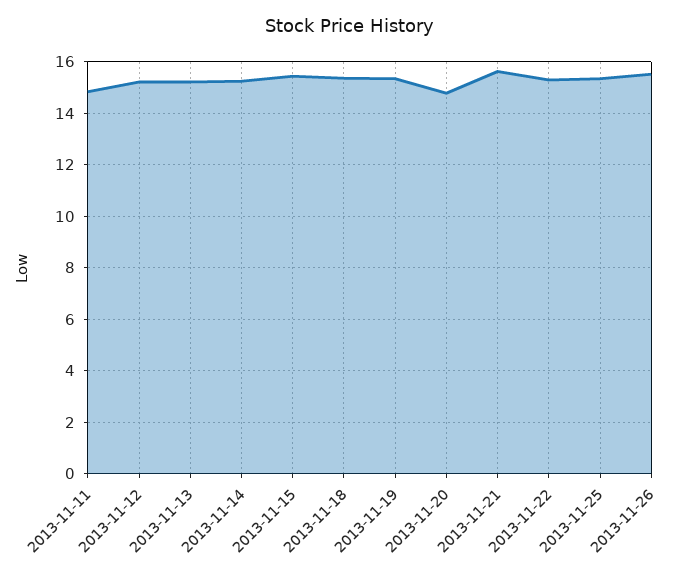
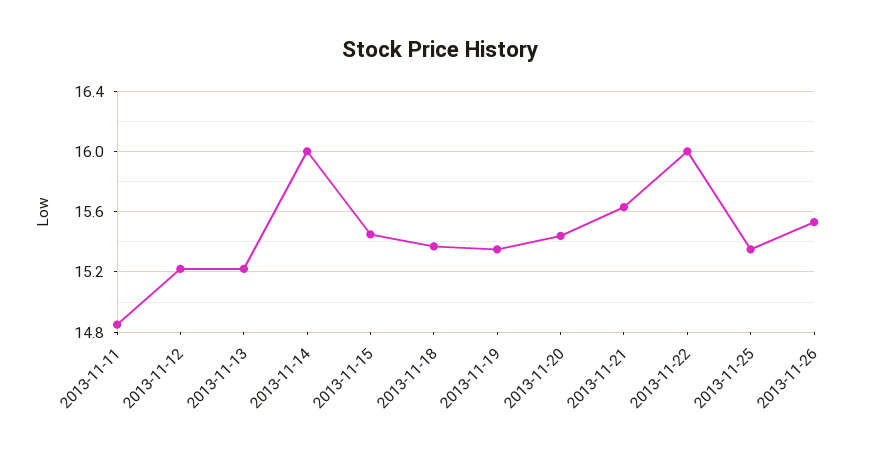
2013-11-14: 15.25 -> 16
2013-11-20: 14.75 -> 15.45
2013-11-22: 15.25 -> 16

